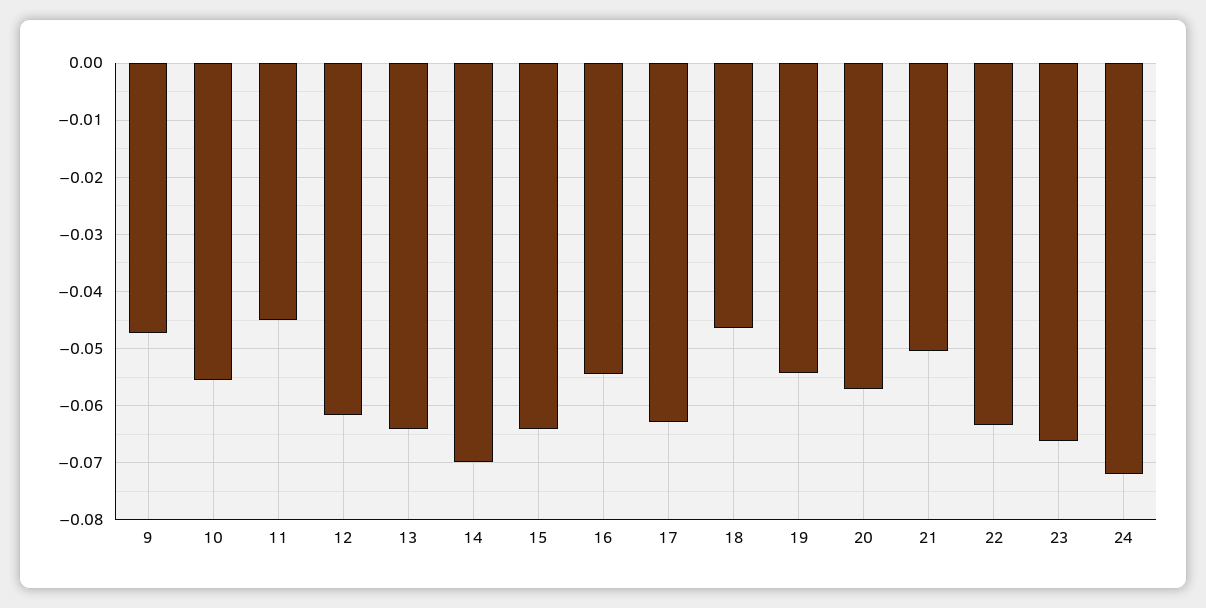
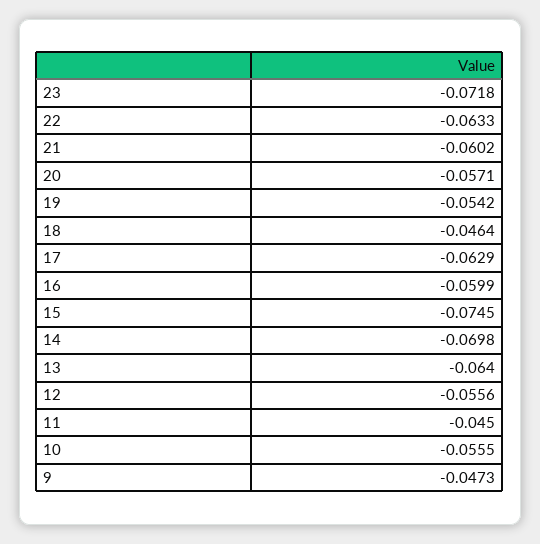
12: -0.062 -> -0.0556
15: -0.064 -> -0.0745
16: -0.054 -> -0.0599
21: -0.05 -> -0.0602
23: -0.066 -> -0.0718
24: -0.072 -> none

